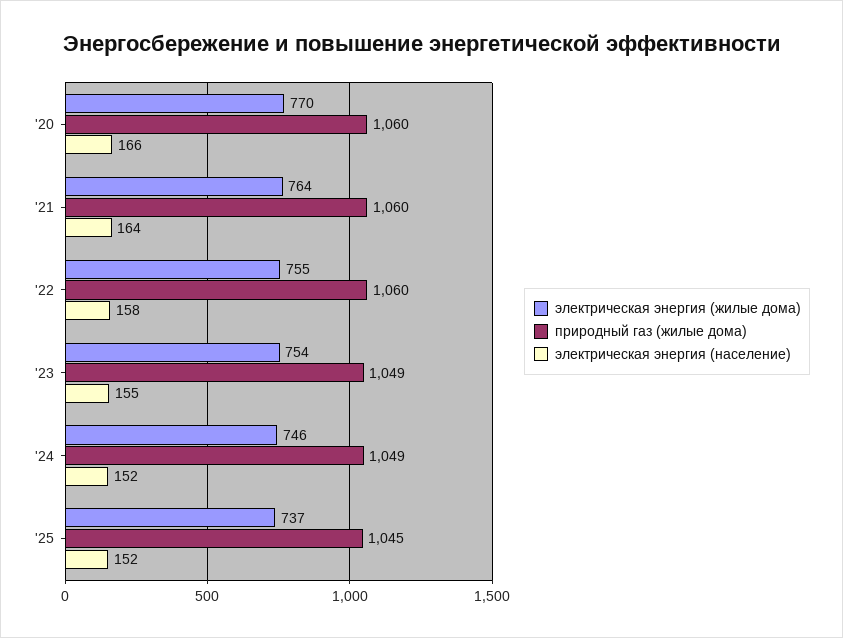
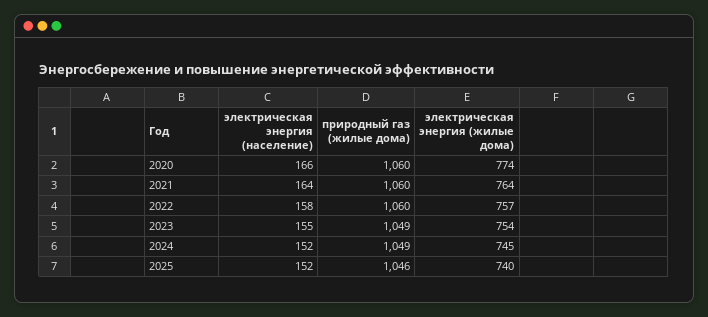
электрическая энергия (жилые дома), '20: 770 -> 774
электрическая энергия (жилые дома), '22: 755 -> 757
электрическая энергия (жилые дома), '24: 746 -> 745
электрическая энергия (жилые дома), '25: 737 -> 740
природный газ (жилые дома), '25: 1045 -> 1046

